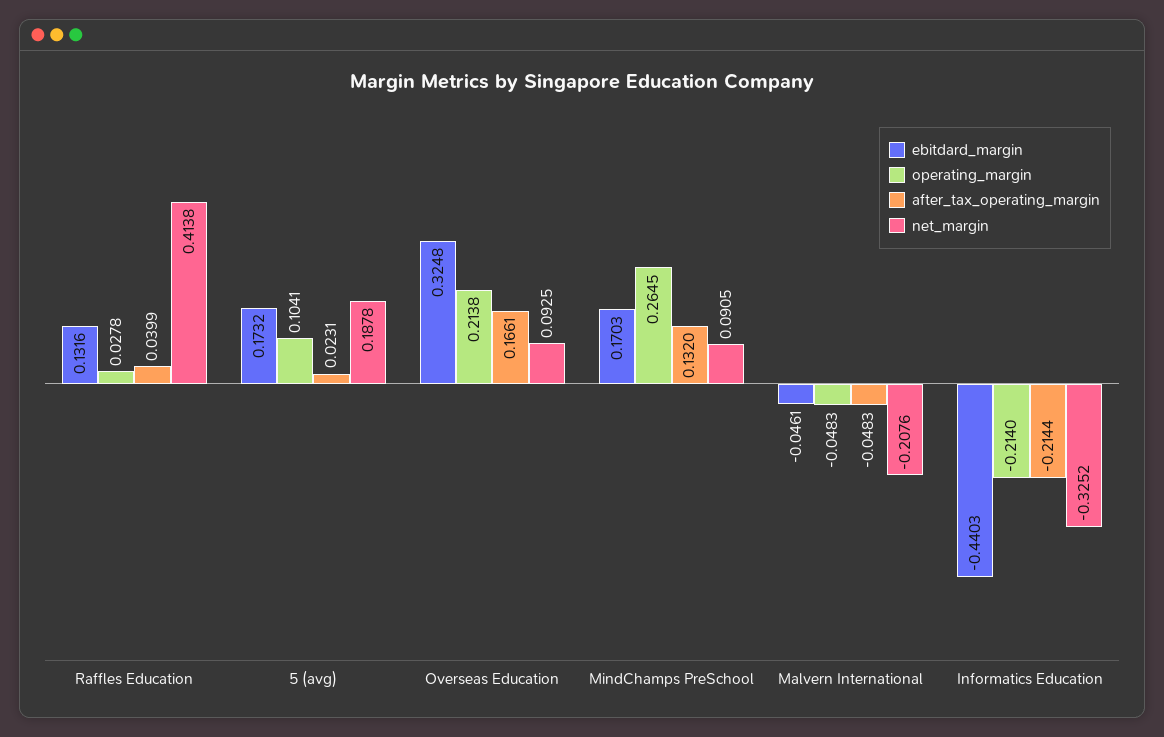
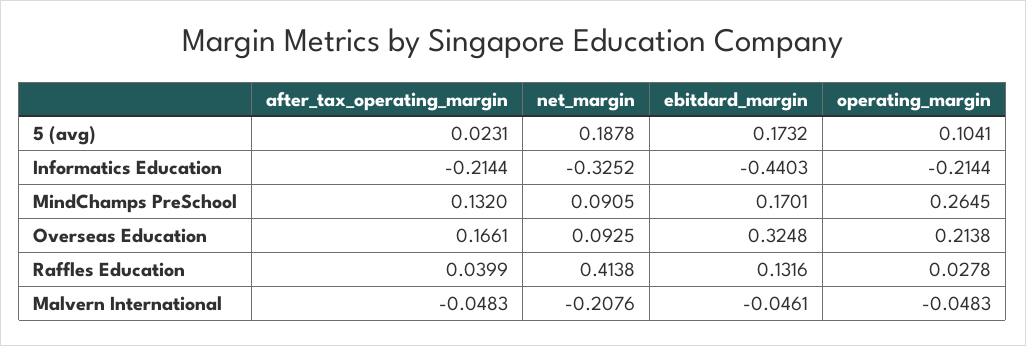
ebitdard_margin, MindChamps PreSchool: 0.1703 -> 0.1701
operating_margin, Informatics Education: -0.214 -> -0.2144

